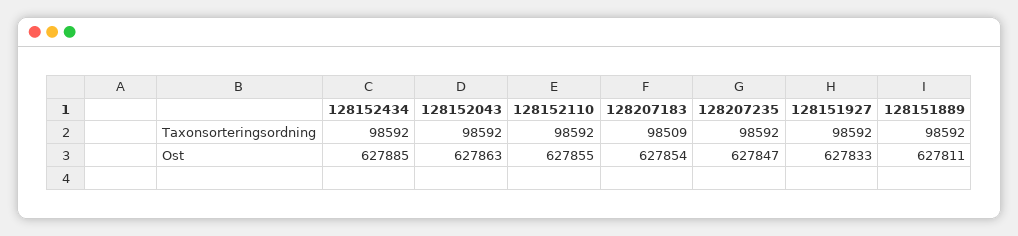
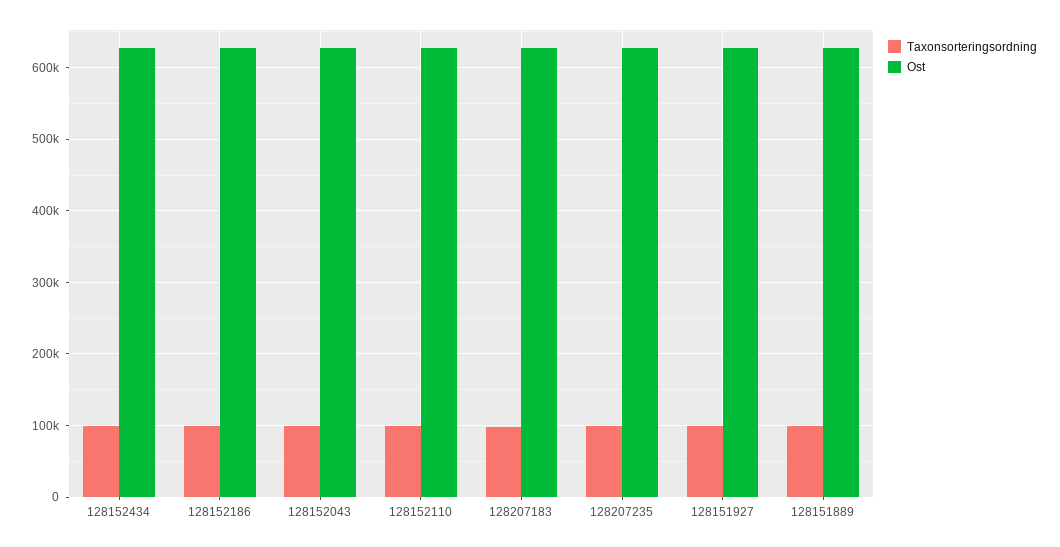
Taxonsorteringsordning, 128152186: none -> 100000
Ost, 128152186: none -> 630000

